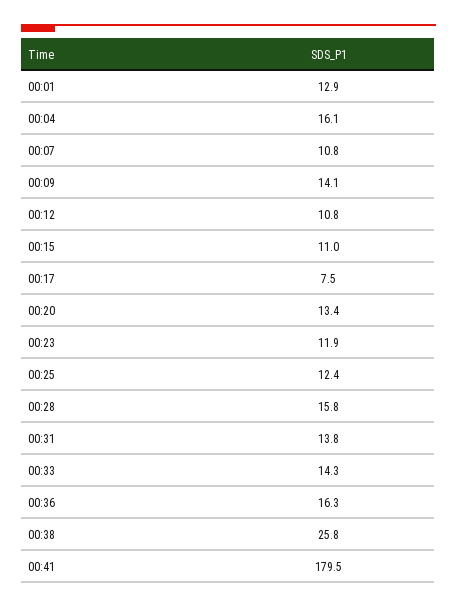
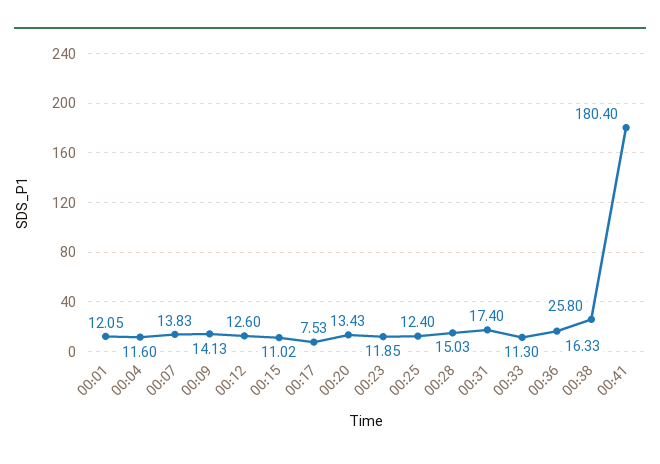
00:01: 12.9 -> 12.05
00:04: 16.1 -> 11.6
00:07: 10.8 -> 13.83
00:12: 10.8 -> 12.6
00:28: 15.8 -> 15.03
00:31: 13.8 -> 17.4
00:33: 14.3 -> 11.3
00:41: 179.5 -> 180.4

